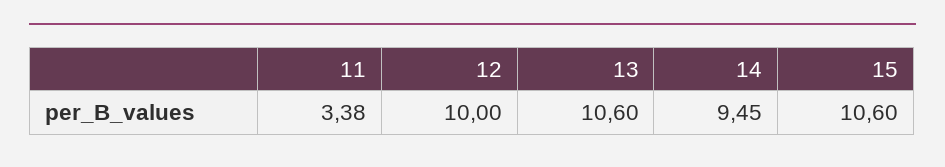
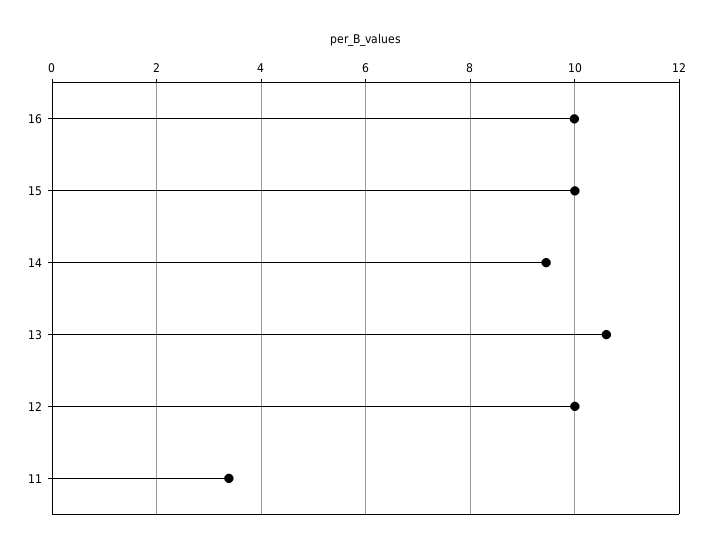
15: 10.6 -> 10
16: none -> 10

